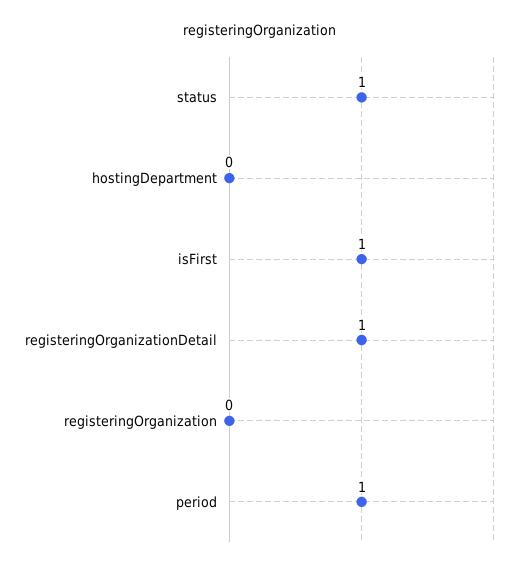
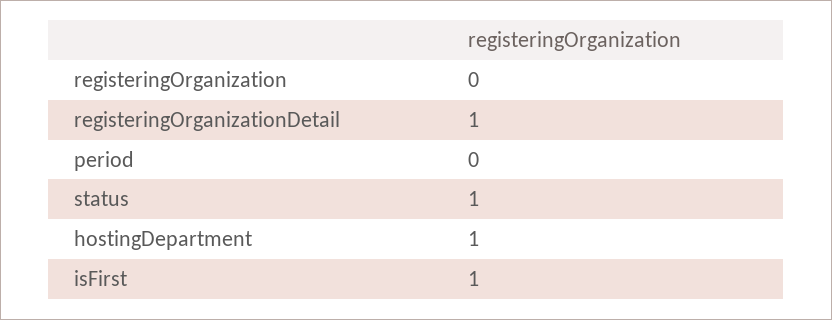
hostingDepartment: 0 -> 1
period: 1 -> 0

